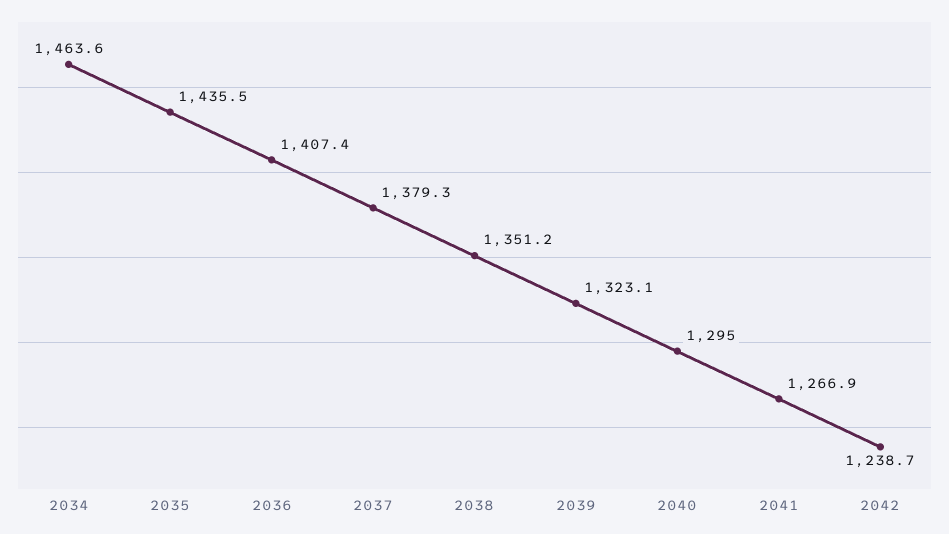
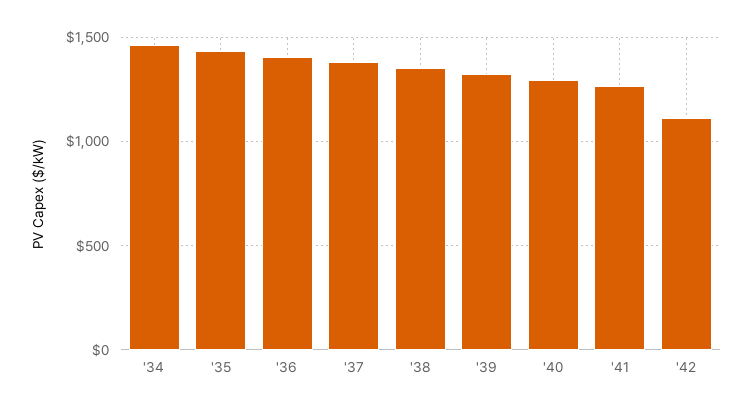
2042: 1238.7 -> 1100

